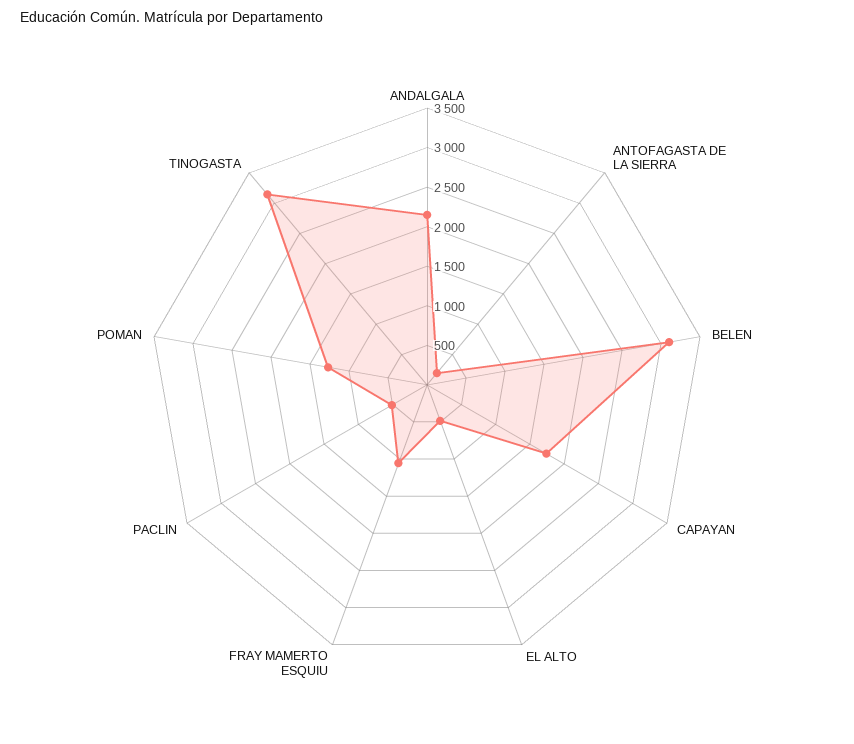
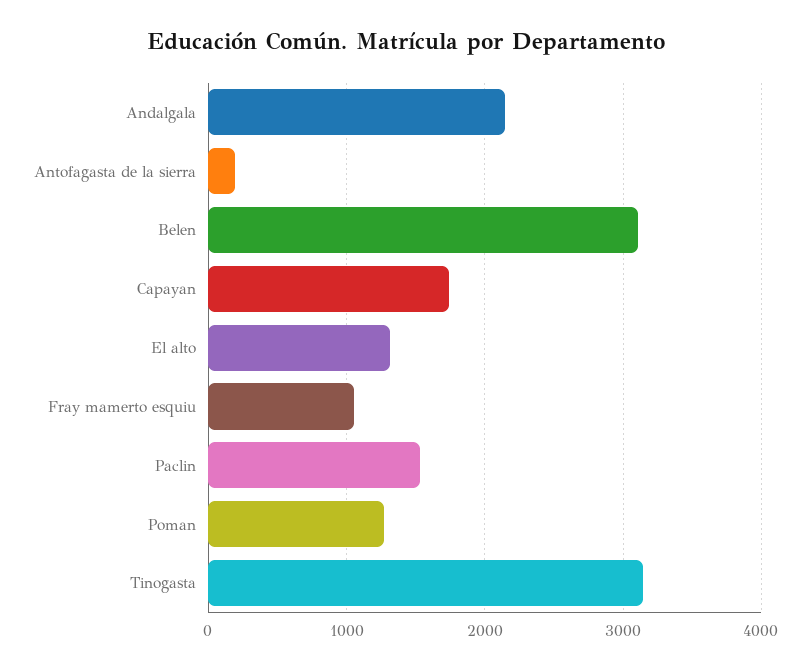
EL ALTO: 500 -> 1300
PACLIN: 500 -> 1500

